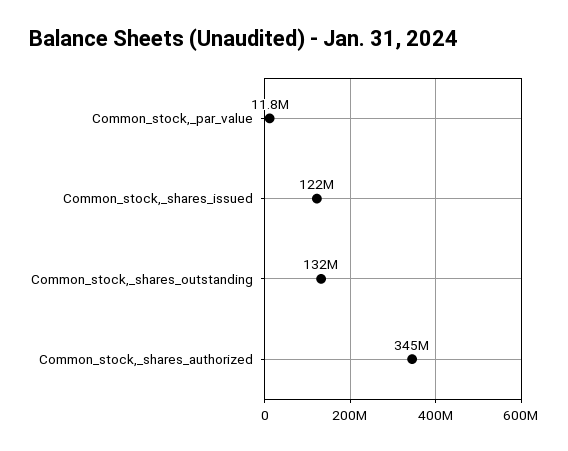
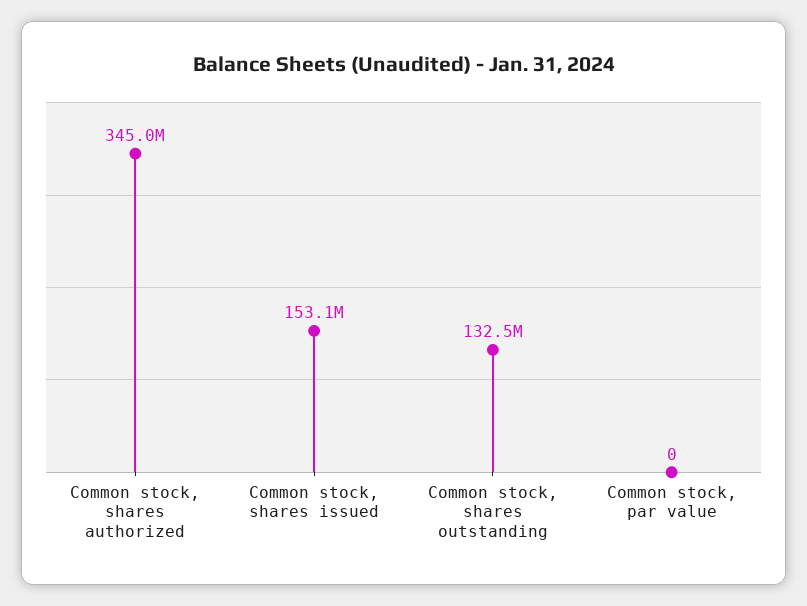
Common_stock,_par_value: 11800000 -> 0
Common_stock,_shares_issued: 122000000 -> 153100000

